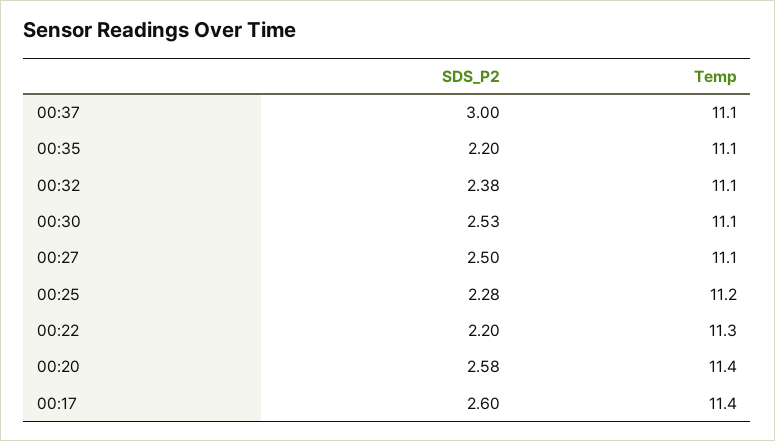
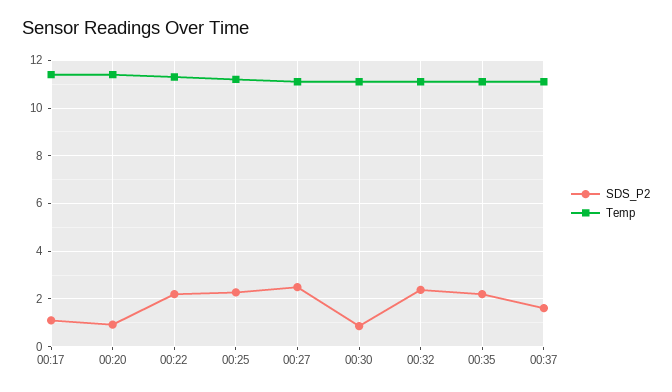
SDS_P2, 00:37: 3 -> 1.5
SDS_P2, 00:30: 2.53 -> 1
SDS_P2, 00:20: 2.58 -> 1
SDS_P2, 00:17: 2.6 -> 1

